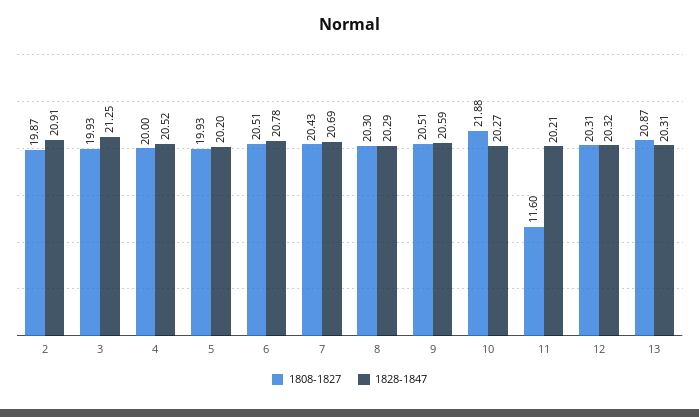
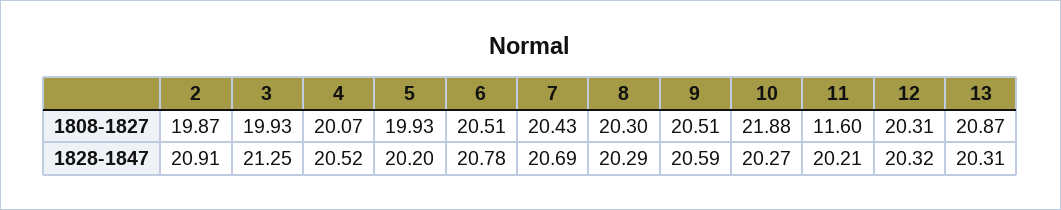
1808-1827, 4: 20 -> 20.07

